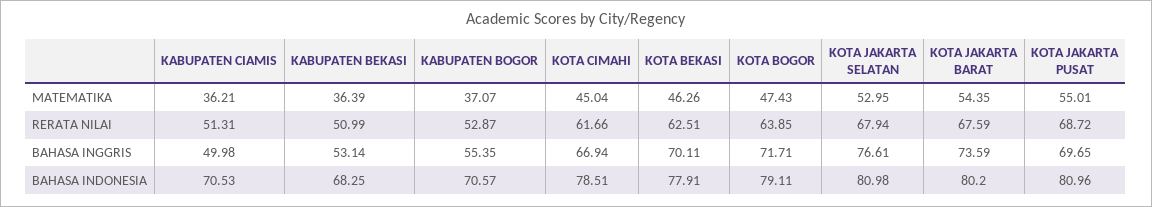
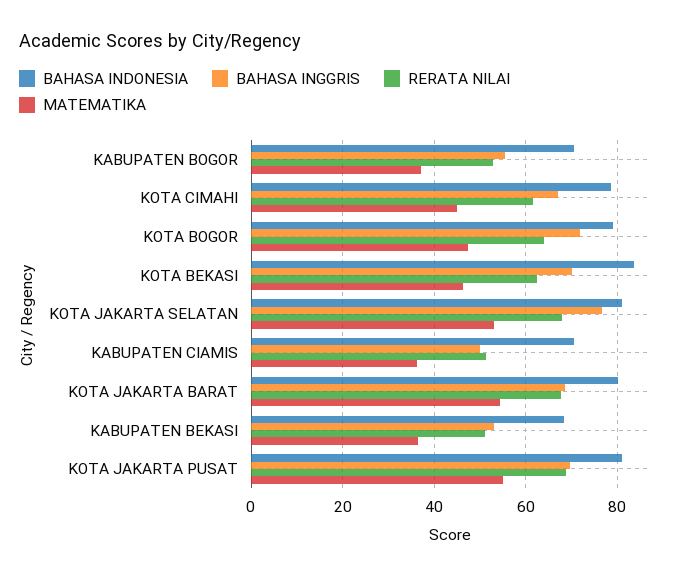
BAHASA INGGRIS, KOTA JAKARTA BARAT: 73.59 -> 68
BAHASA INDONESIA, KOTA BEKASI: 77.91 -> 84

